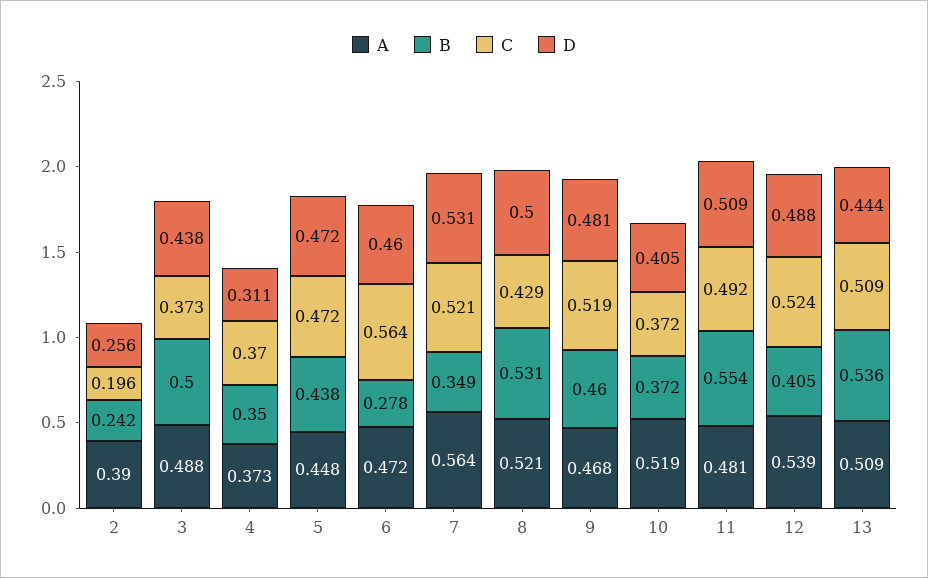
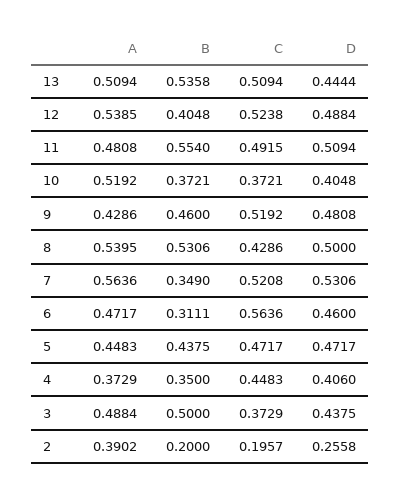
B, 2: 0.242 -> 0.2
C, 4: 0.37 -> 0.4483
D, 4: 0.311 -> 0.406
B, 6: 0.278 -> 0.3111
A, 8: 0.521 -> 0.5395
A, 9: 0.468 -> 0.4286

